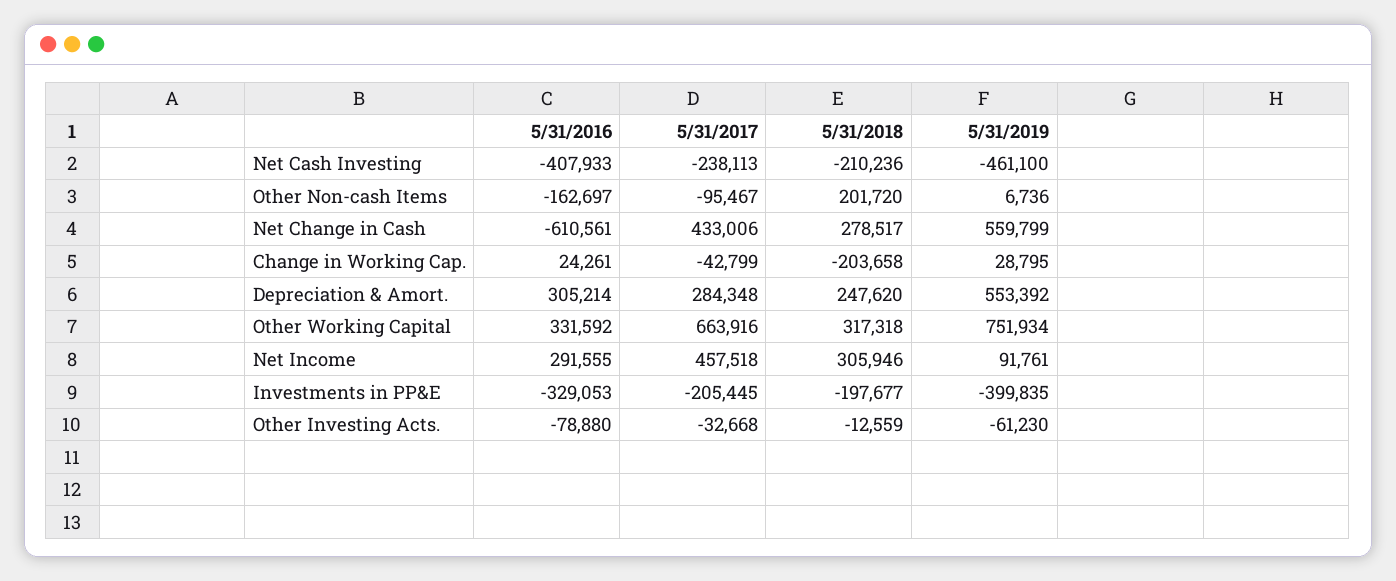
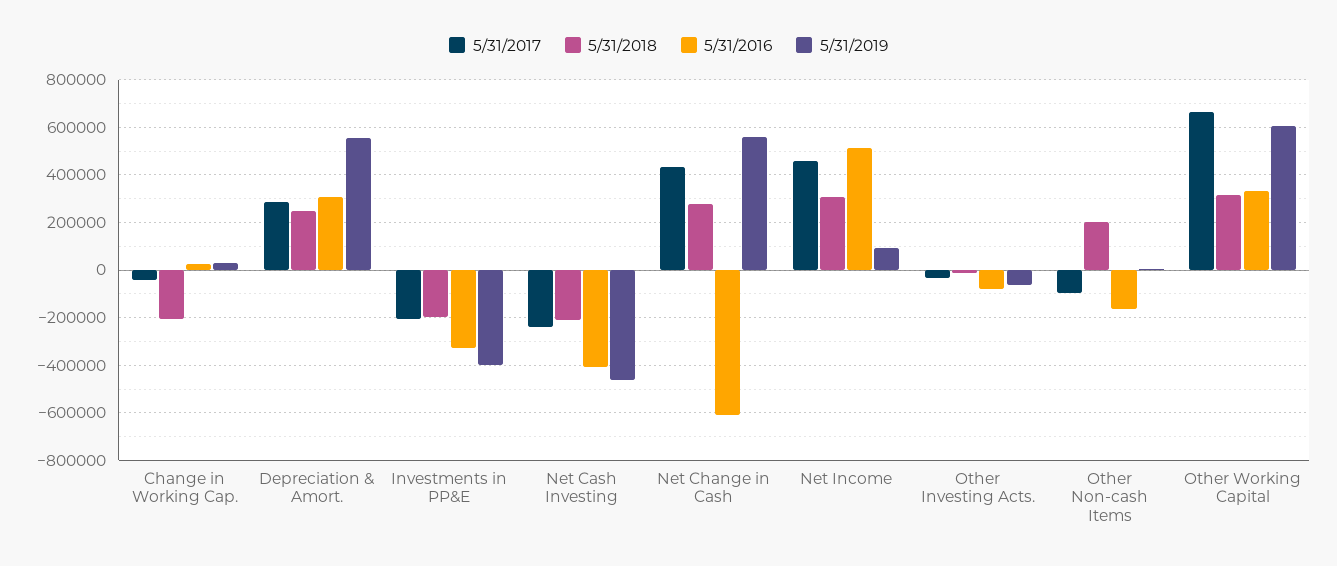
5/31/2019, Other Working Capital: 751934 -> 600000
5/31/2016, Net Income: 291555 -> 500000

